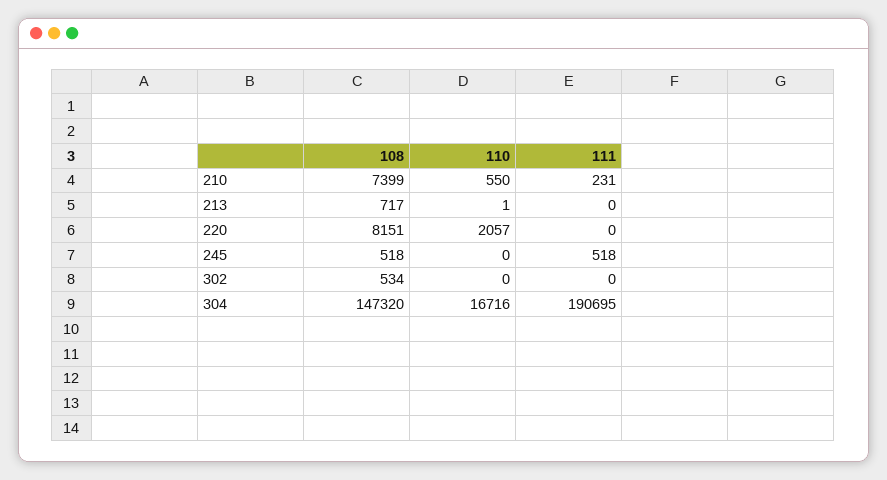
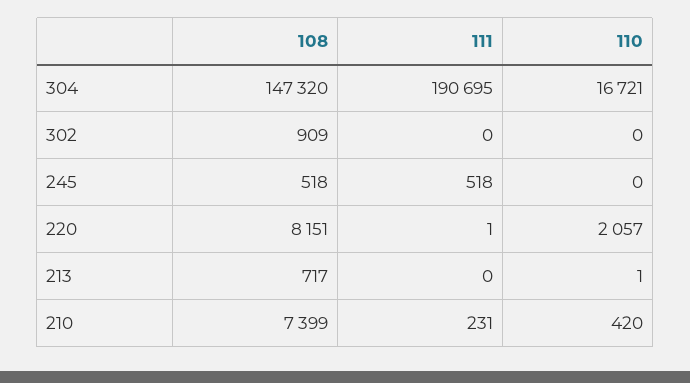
110, 210: 550 -> 420
111, 220: 0 -> 1
108, 302: 534 -> 909
110, 304: 16716 -> 16721

